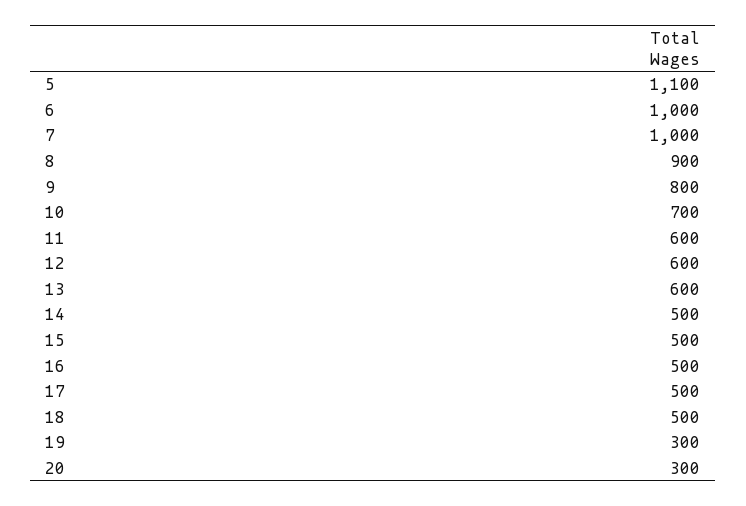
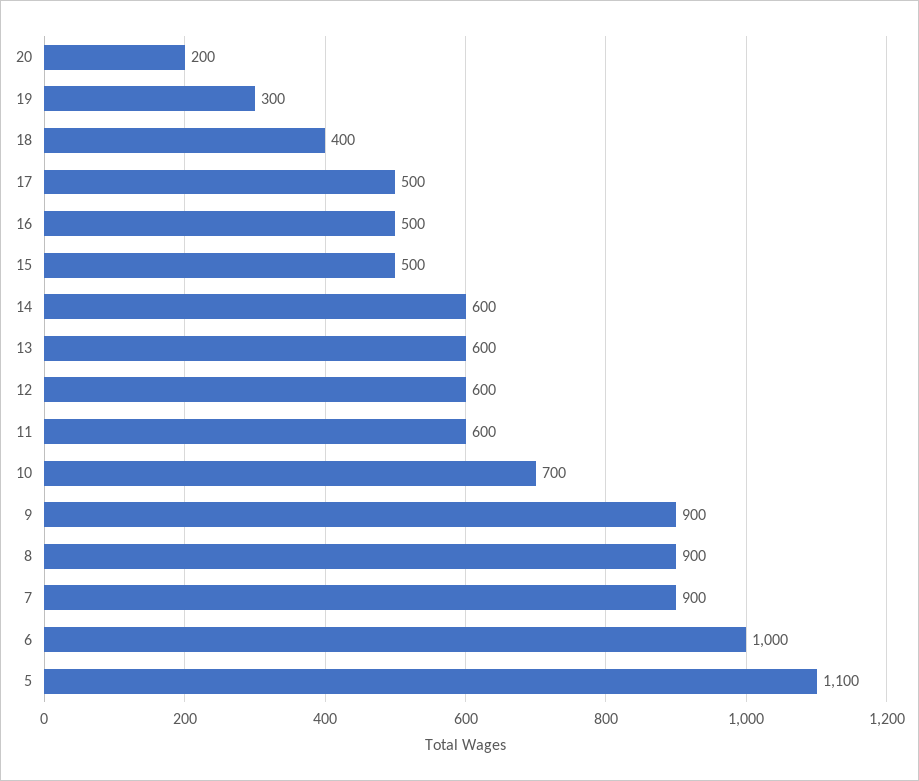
7: 1000 -> 900
9: 800 -> 900
14: 500 -> 600
18: 500 -> 400
20: 300 -> 200

